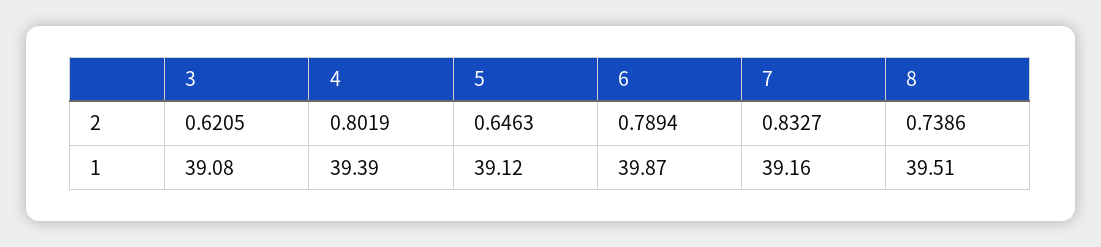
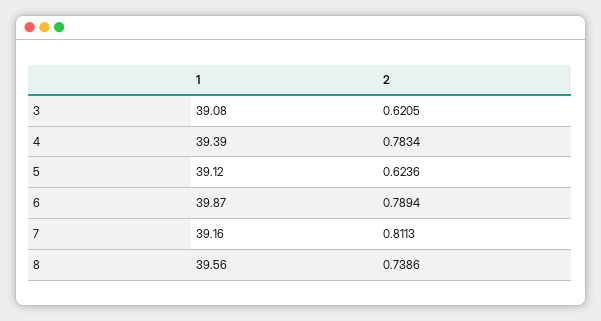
4, 2: 0.8019 -> 0.7834
5, 2: 0.6463 -> 0.6236
7, 2: 0.8327 -> 0.8113
8, 1: 39.51 -> 39.56

